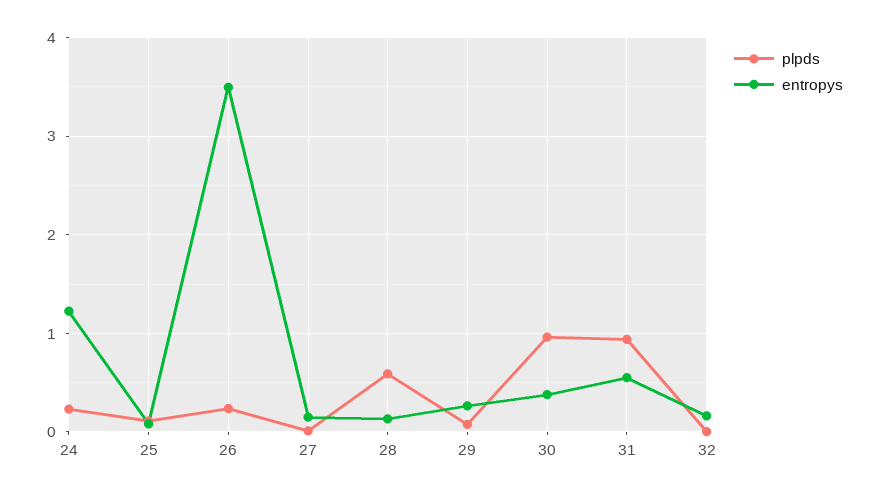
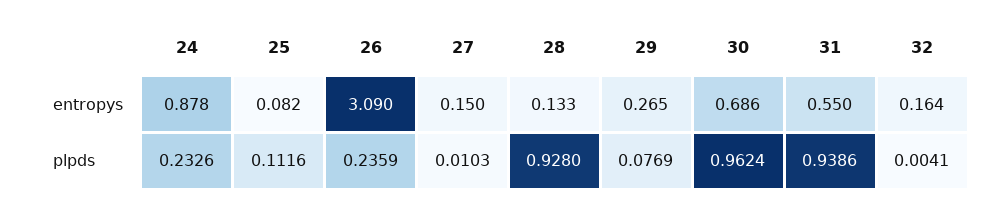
entropys, 24: 1.2 -> 0.878
entropys, 26: 3.5 -> 3.09
plpds, 28: 0.6 -> 0.928
entropys, 30: 0.4 -> 0.686

